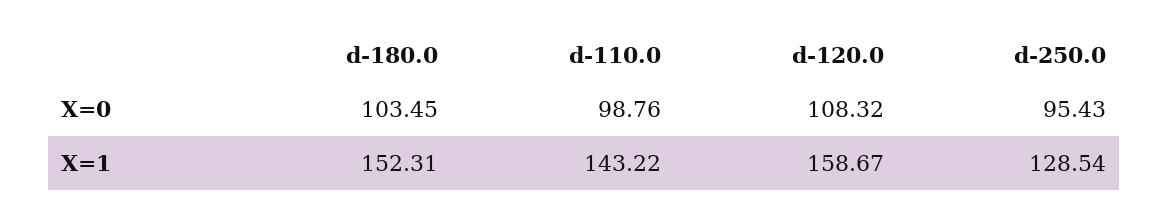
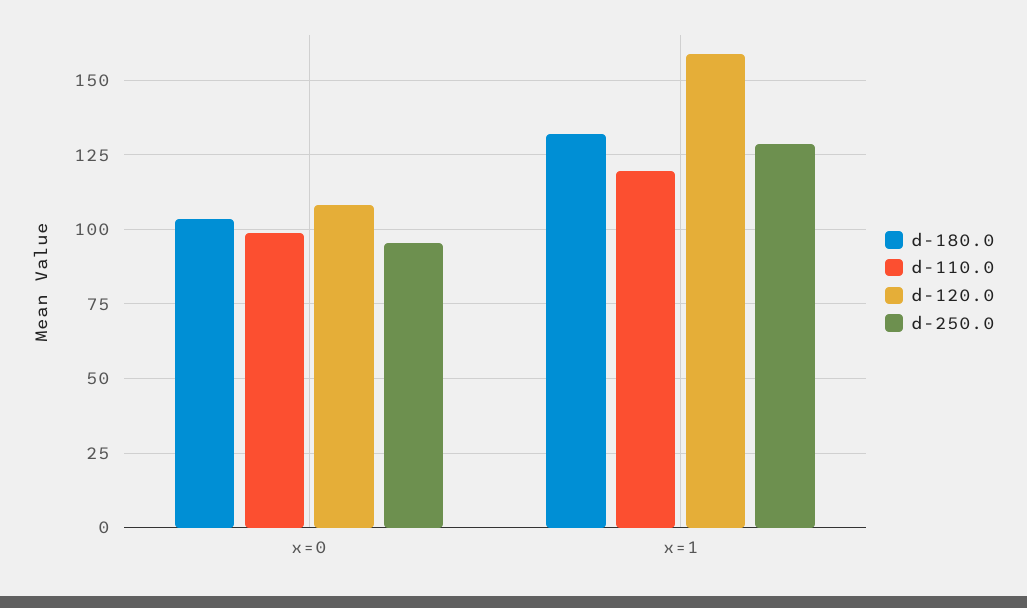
d-180.0, X=1: 152.31 -> 132.5
d-110.0, X=1: 143.22 -> 120

